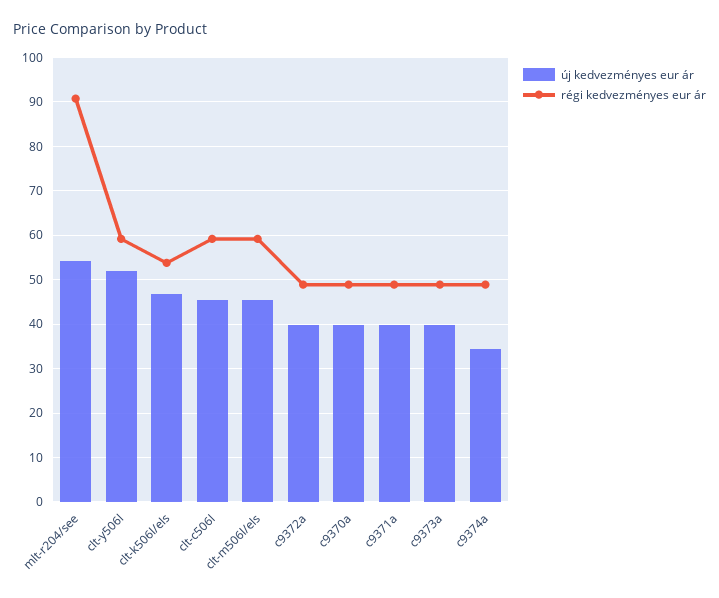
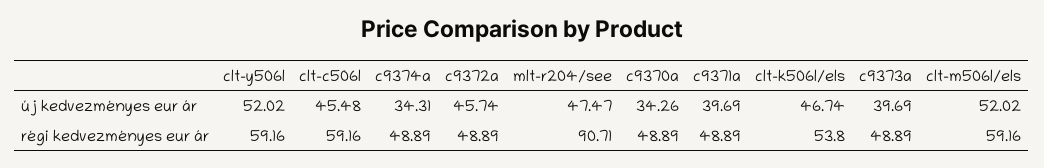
új kedvezményes eur ár, mlt-r204/see: 54 -> 47.47
új kedvezményes eur ár, clt-m506l/els: 46 -> 52.02
új kedvezményes eur ár, c9372a: 40 -> 45.74
új kedvezményes eur ár, c9370a: 40 -> 34.26

